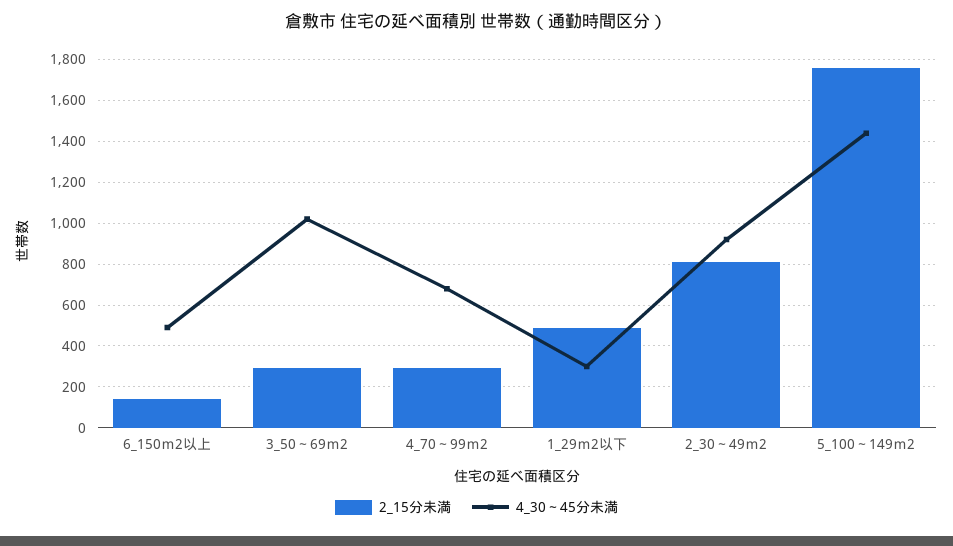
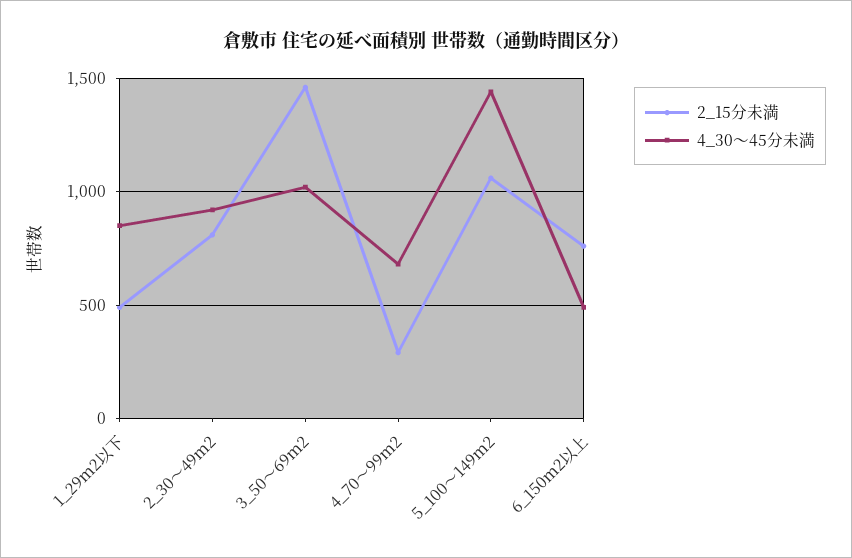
2_15分未満, 6_150ｍ2以上: 150 -> 750
2_15分未満, 3_50～69ｍ2: 300 -> 1450
4_30～45分未満, 1_29ｍ2以下: 300 -> 850
2_15分未満, 5_100～149ｍ2: 1750 -> 1050

